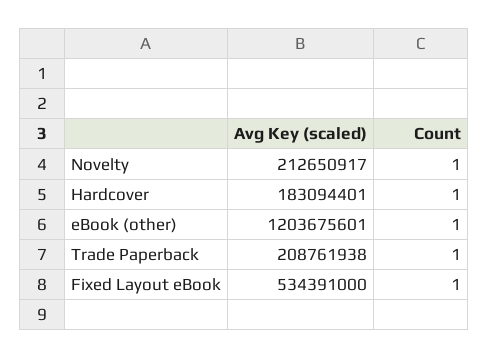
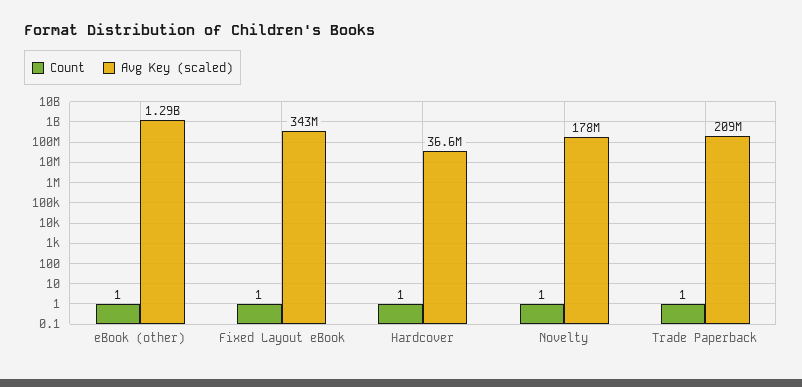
Avg Key (scaled), Novelty: 212650917 -> 178000000
Avg Key (scaled), Hardcover: 183094401 -> 36600000
Avg Key (scaled), eBook (other): 1203675601 -> 1290000000
Avg Key (scaled), Fixed Layout eBook: 534391000 -> 343000000

